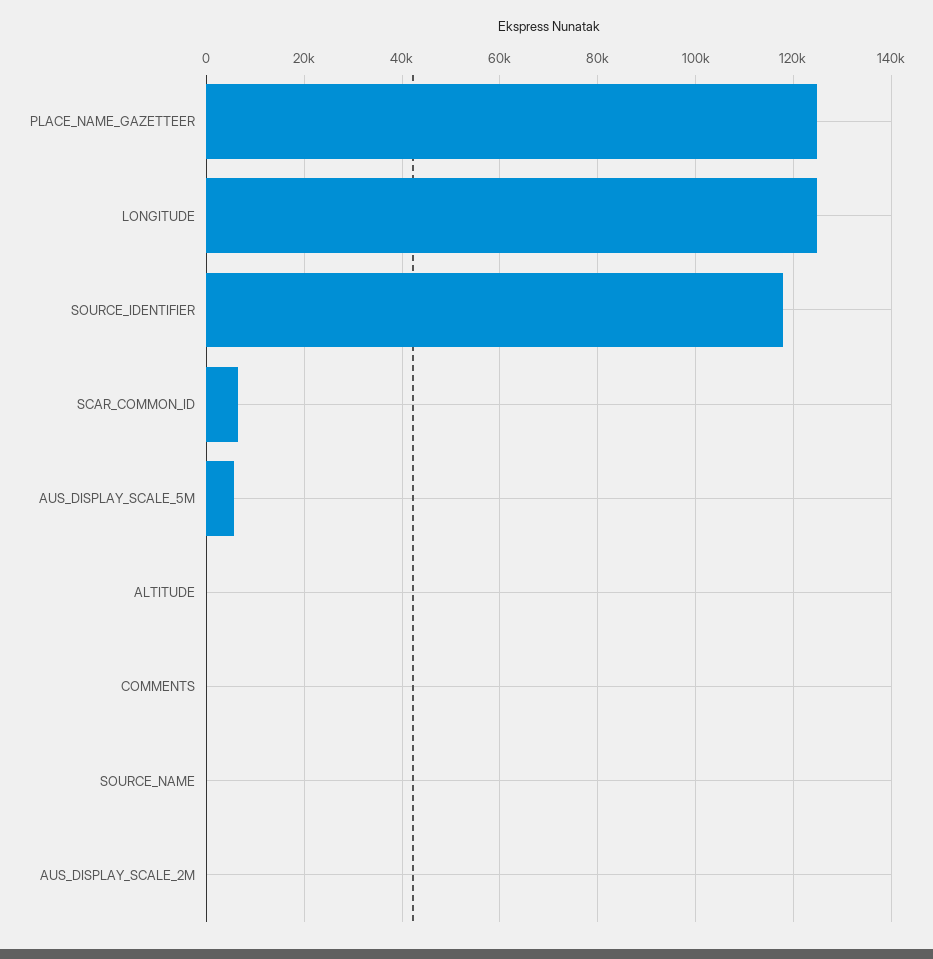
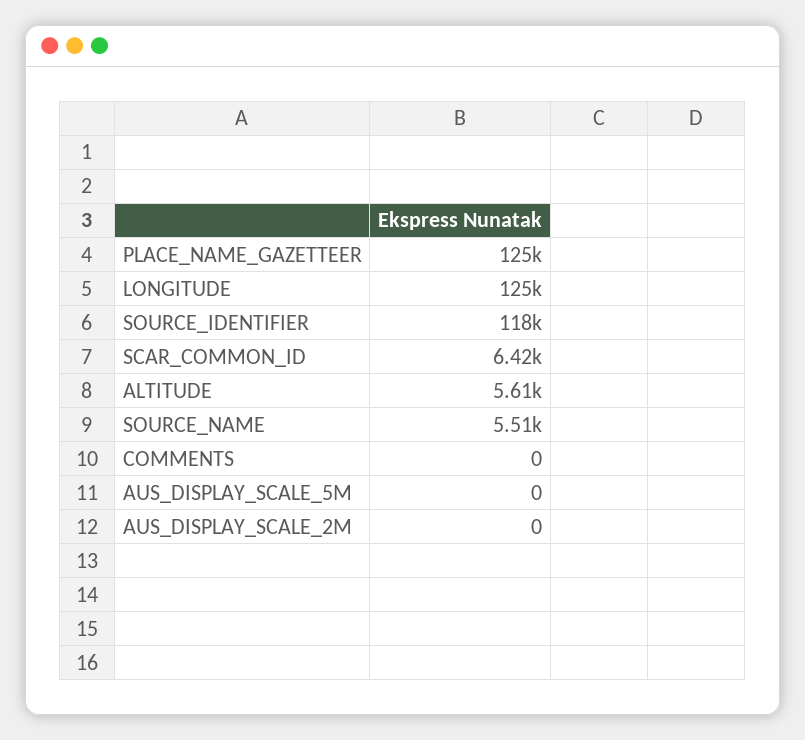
AUS_DISPLAY_SCALE_5M: 6000 -> 0
ALTITUDE: 0 -> 5610
SOURCE_NAME: 0 -> 5510

